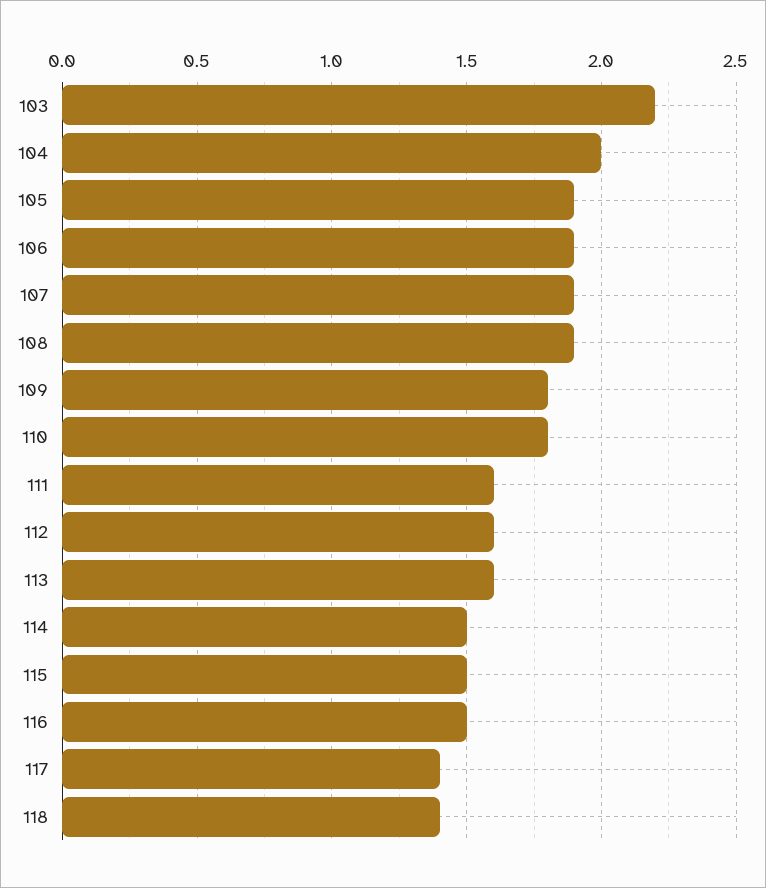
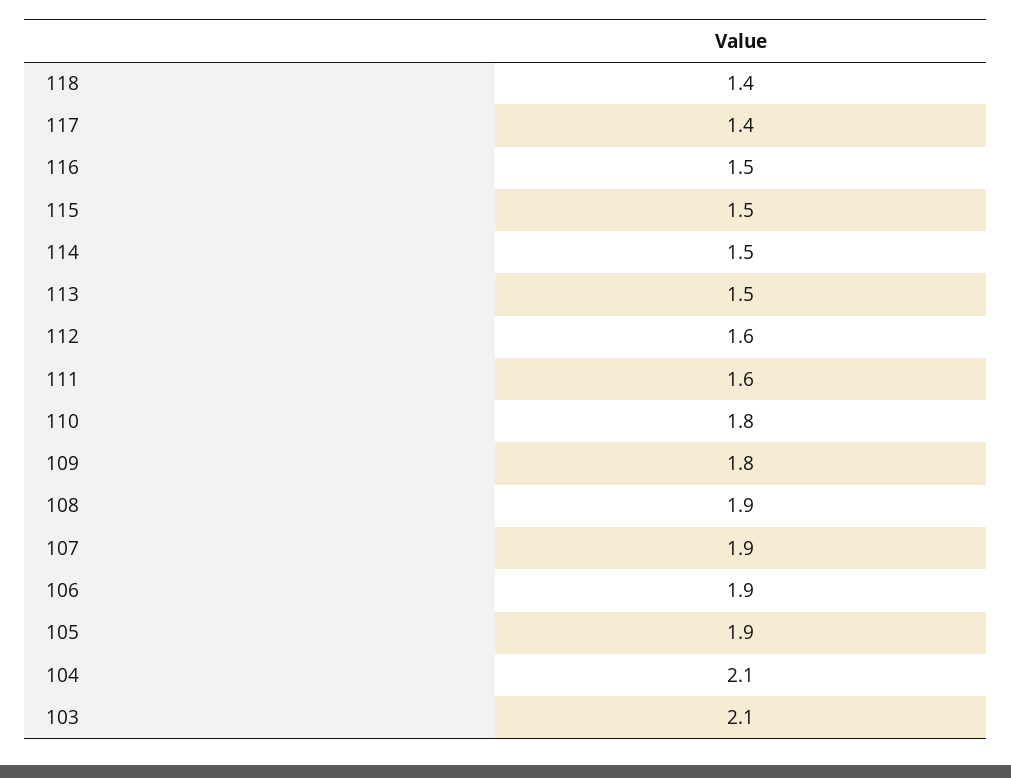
103: 2.2 -> 2.1
104: 2 -> 2.1
113: 1.6 -> 1.5

